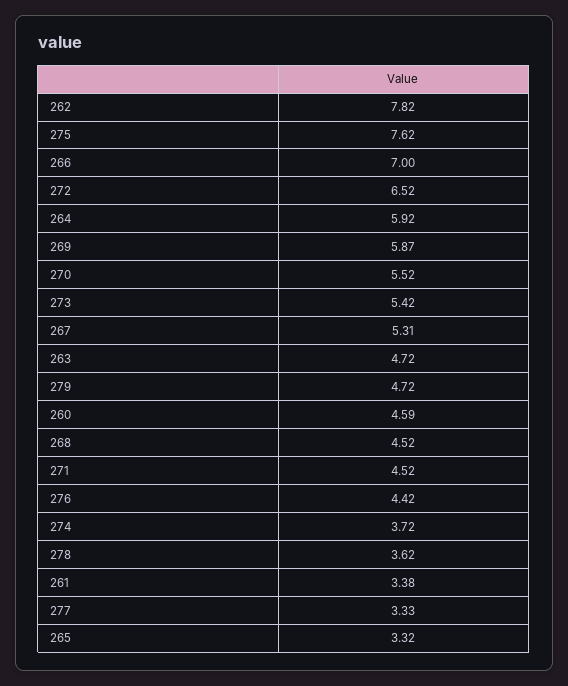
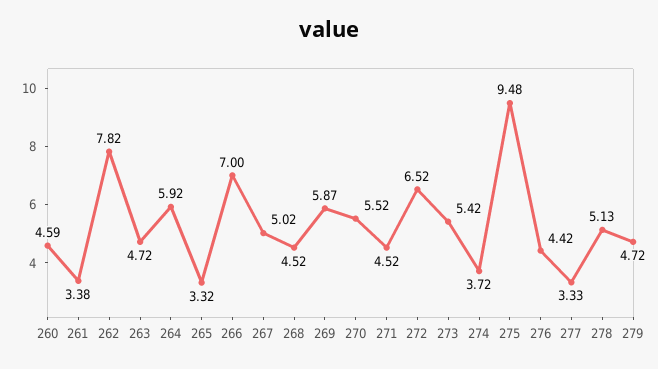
275: 7.62 -> 9.48
267: 5.31 -> 5.02
278: 3.62 -> 5.13

